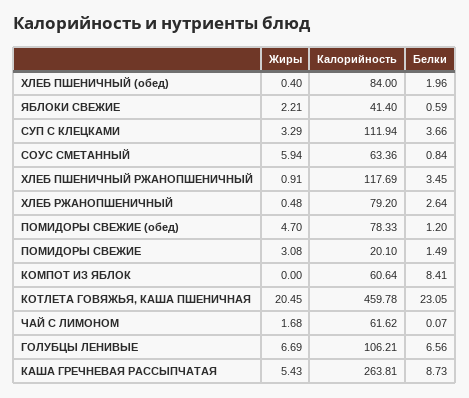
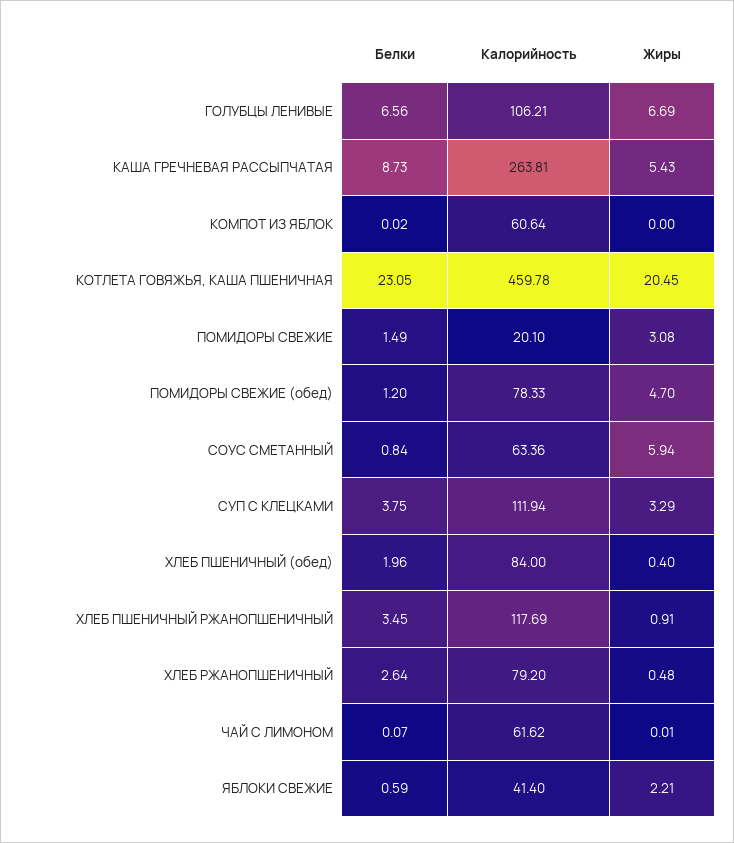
Белки, СУП С КЛЕЦКАМИ: 3.66 -> 3.75
Белки, КОМПОТ ИЗ ЯБЛОК: 8.41 -> 0.02
Жиры, ЧАЙ С ЛИМОНОМ: 1.68 -> 0.01

